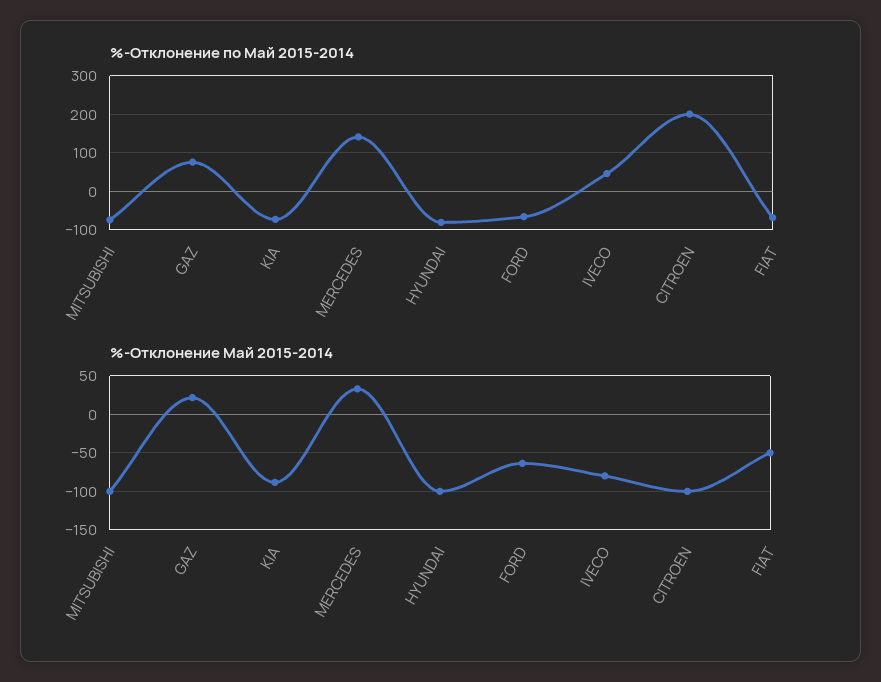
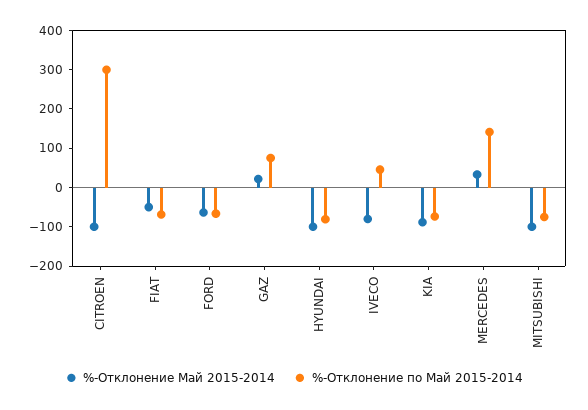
%-Отклонение по Май 2015-2014, CITROEN: 200 -> 300

